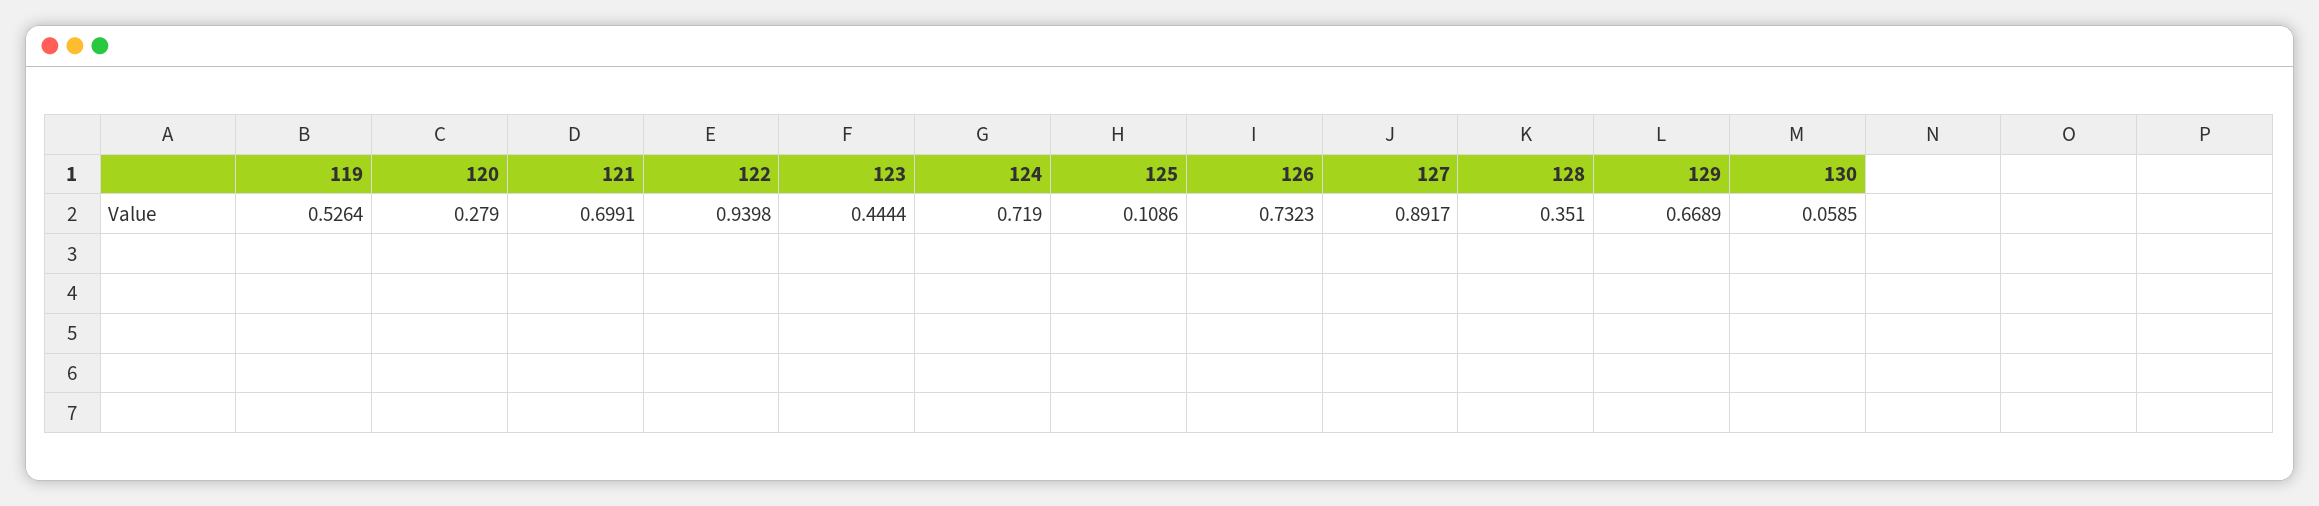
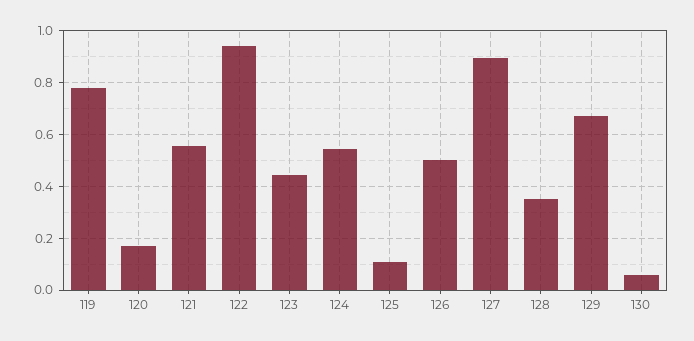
119: 0.5264 -> 0.775
120: 0.279 -> 0.175
121: 0.6991 -> 0.55
124: 0.719 -> 0.55
126: 0.7323 -> 0.5

